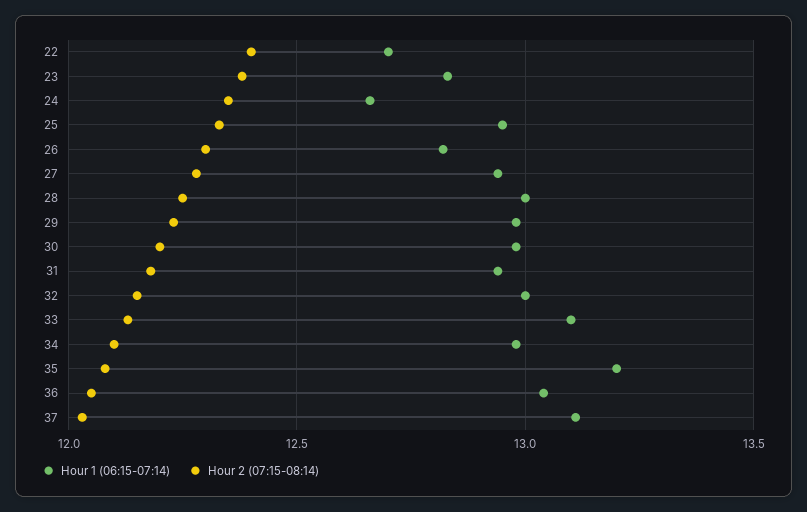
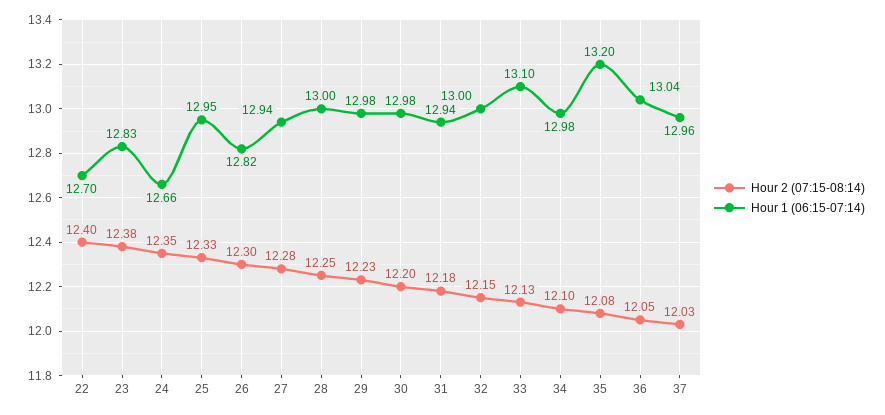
Hour 1 (06:15-07:14), 37: 13.1 -> 12.96

